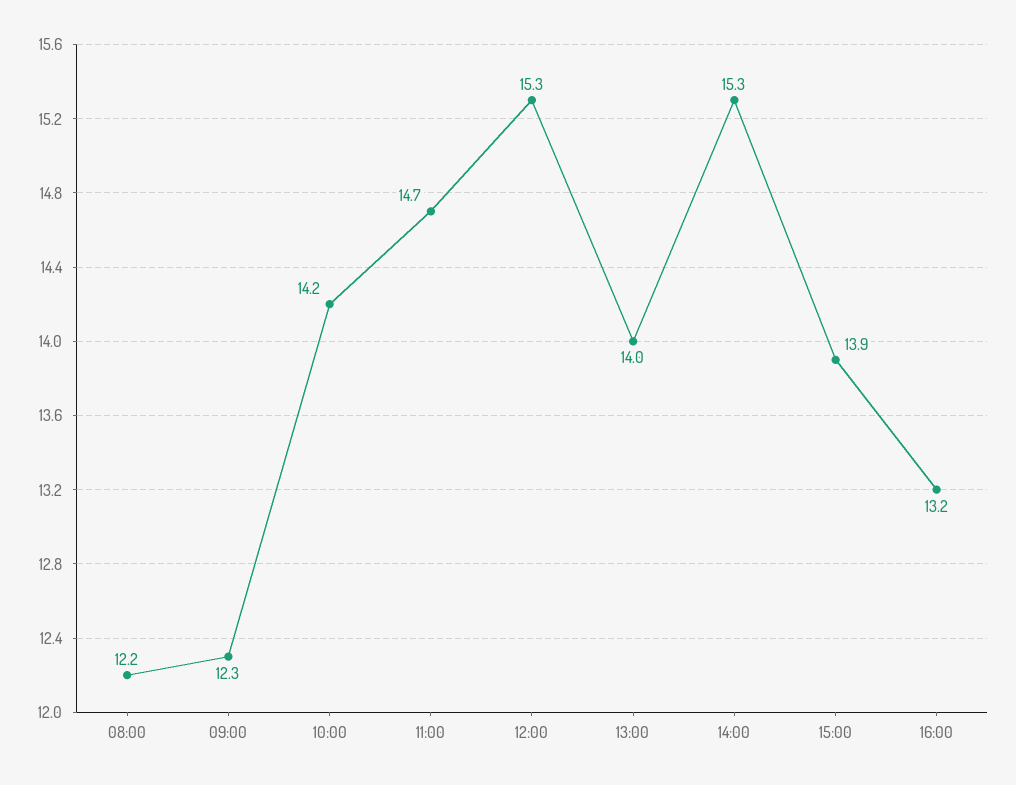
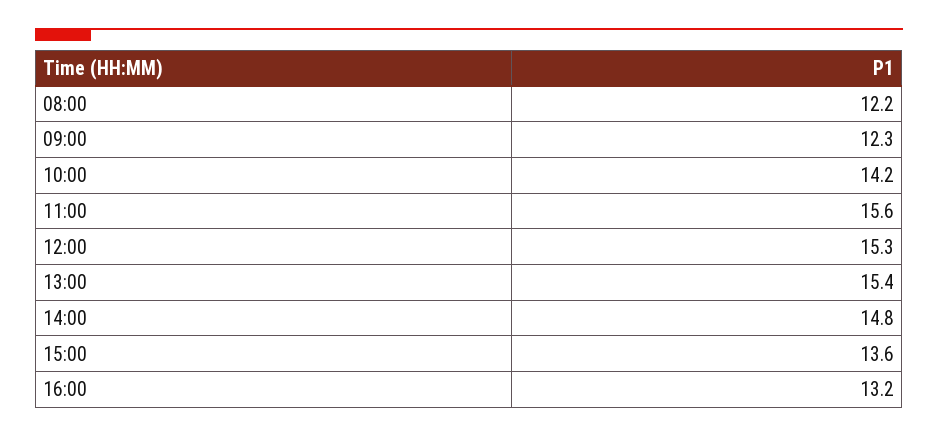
11:00: 14.7 -> 15.6
13:00: 14 -> 15.4
14:00: 15.3 -> 14.8
15:00: 13.9 -> 13.6

